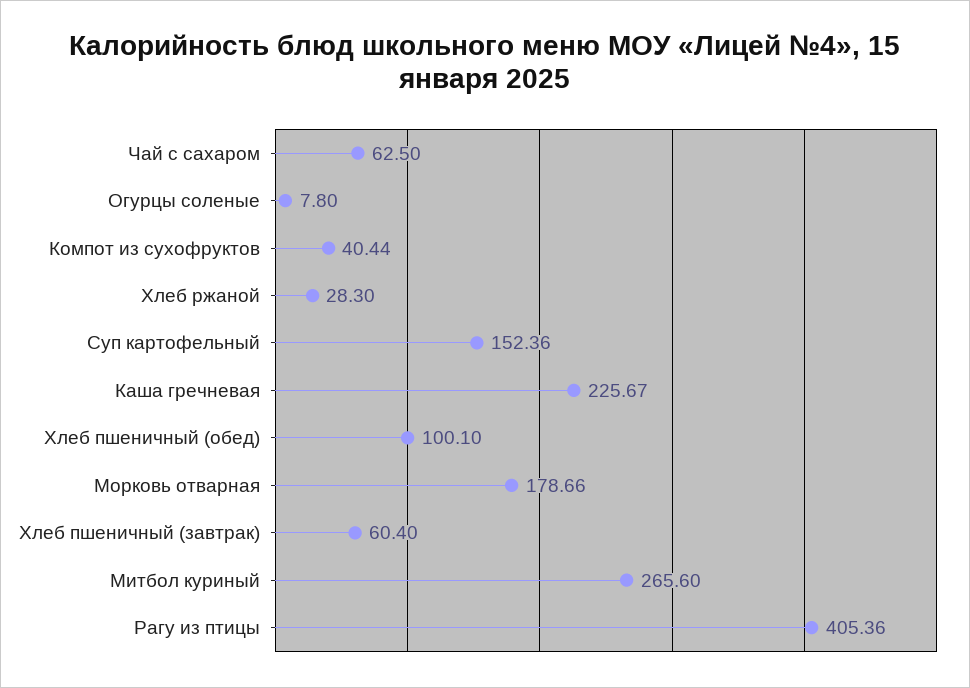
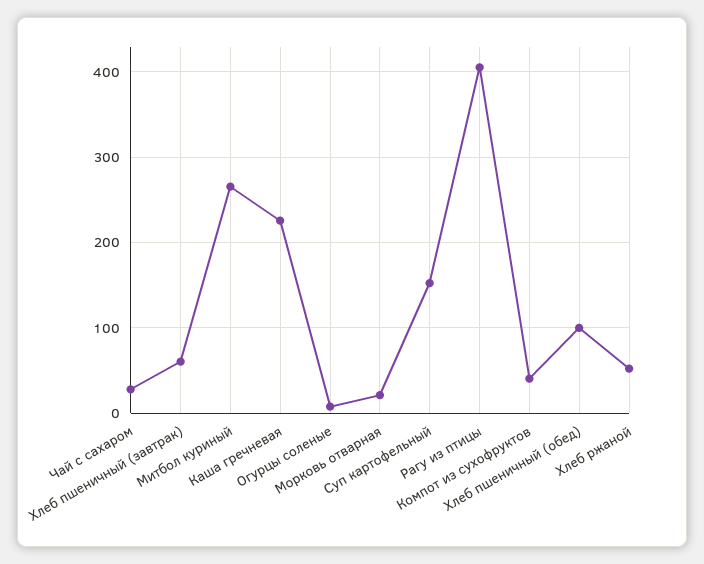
Чай с сахаром: 62.5 -> 30
Хлеб ржаной: 28.3 -> 50
Морковь отварная: 178.66 -> 20

